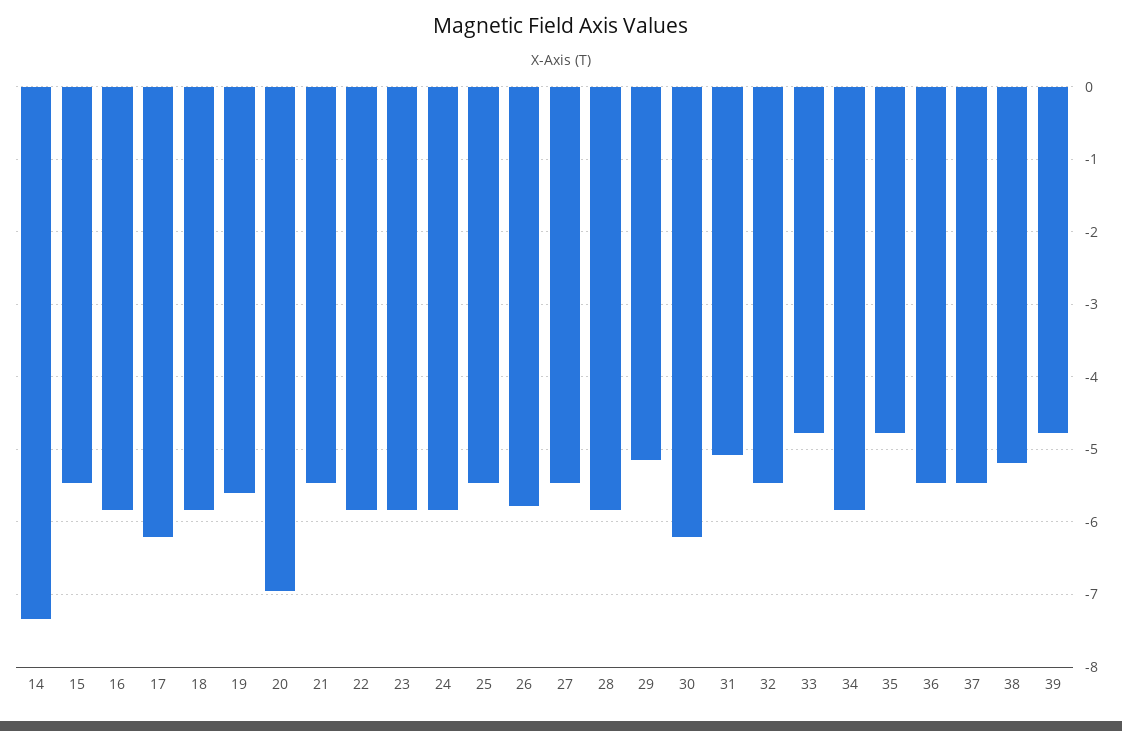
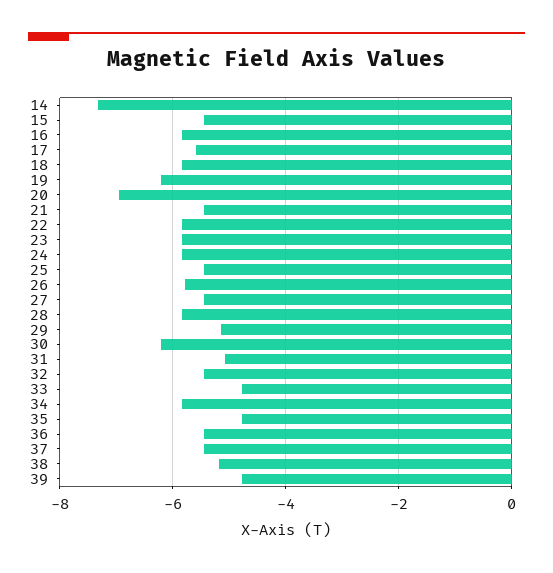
17: -6.2 -> -5.6
19: -5.6 -> -6.2

